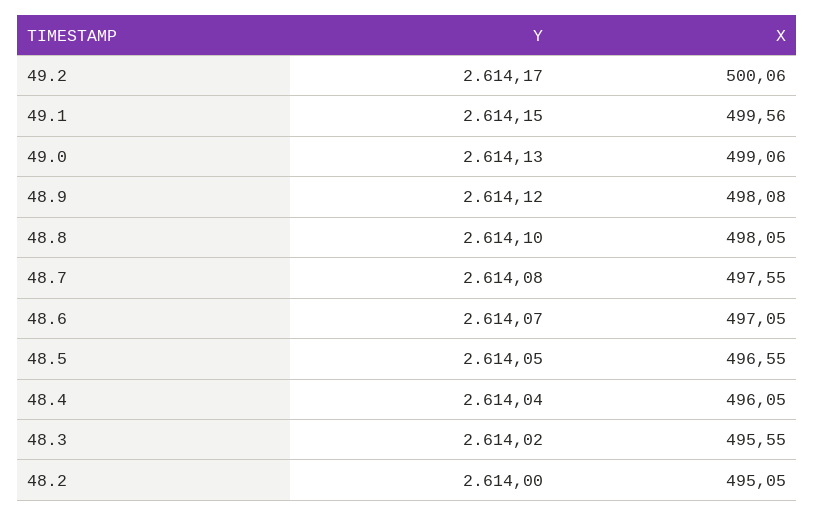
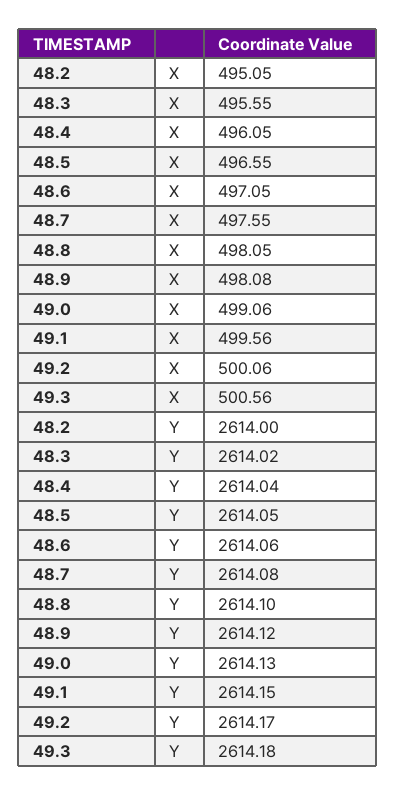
Y, 48.6: 2614.07 -> 2614.06
X, 49.3: none -> 500.56
Y, 49.3: none -> 2614.18

